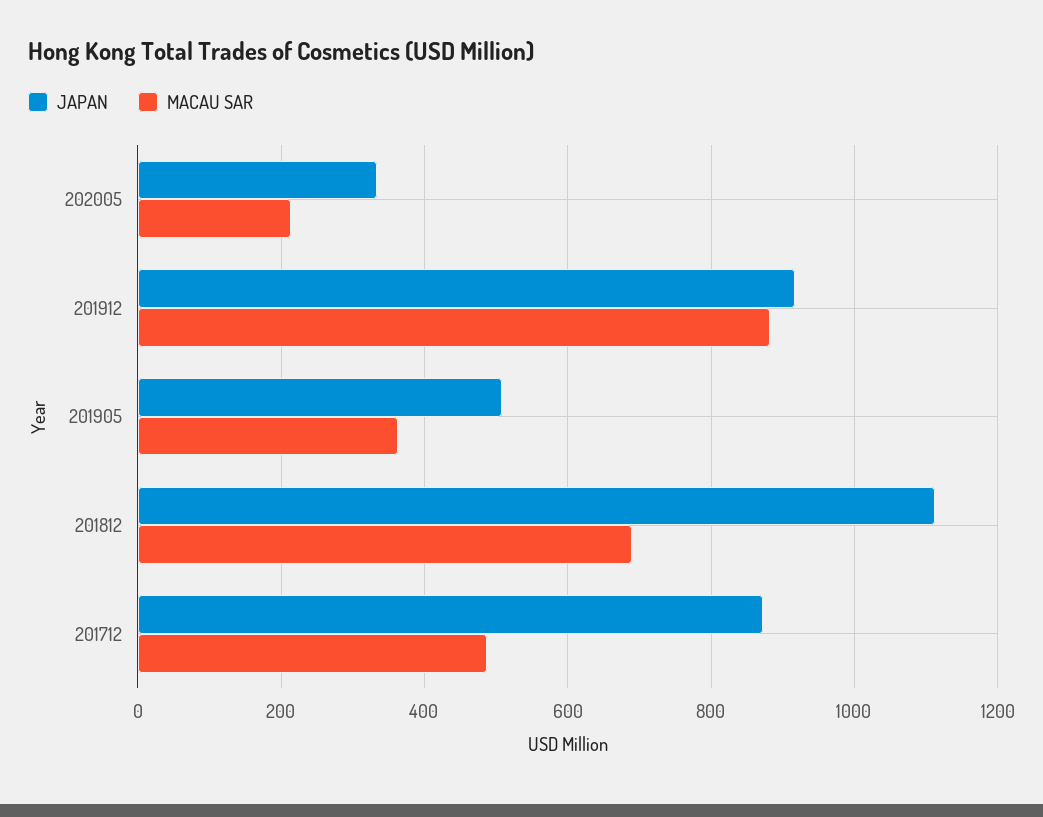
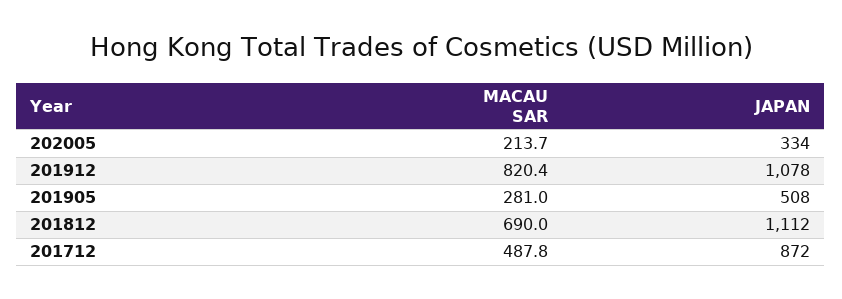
JAPAN, 201912: 920 -> 1078
MACAU SAR, 201912: 880 -> 820.4
MACAU SAR, 201905: 360 -> 281

